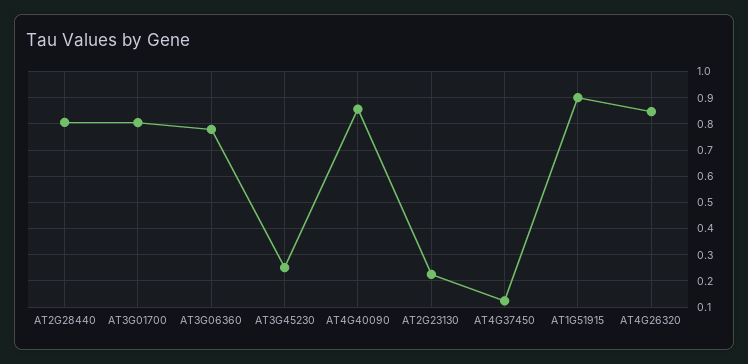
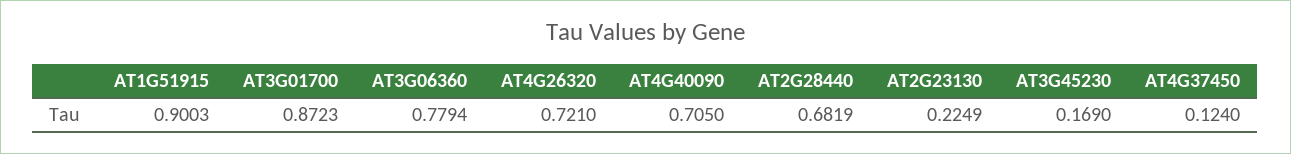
AT2G28440: 0.8 -> 0.6819
AT3G01700: 0.8 -> 0.8723
AT3G45230: 0.25 -> 0.169
AT4G40090: 0.85 -> 0.705
AT4G26320: 0.85 -> 0.721

